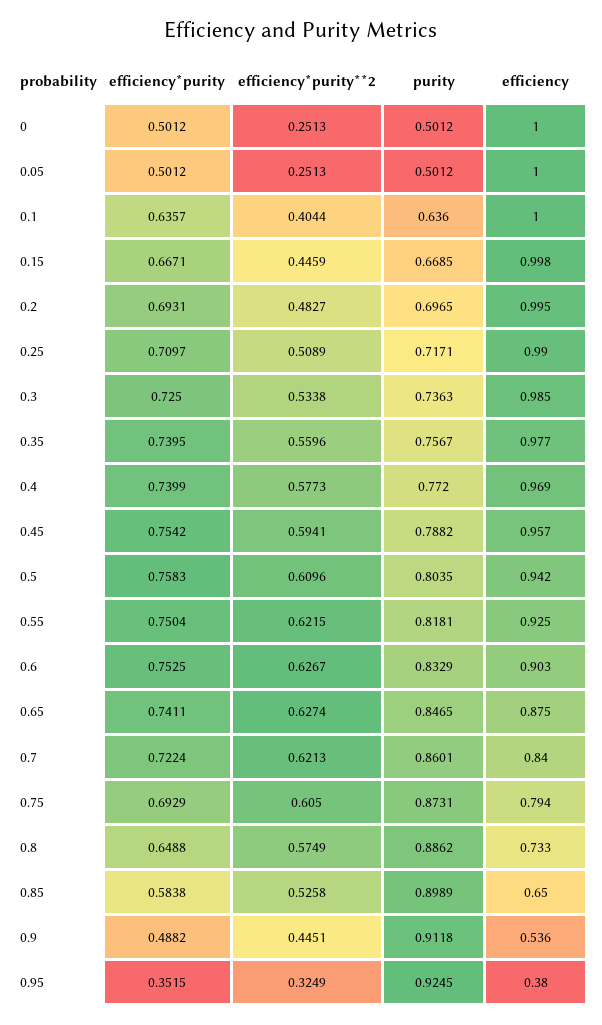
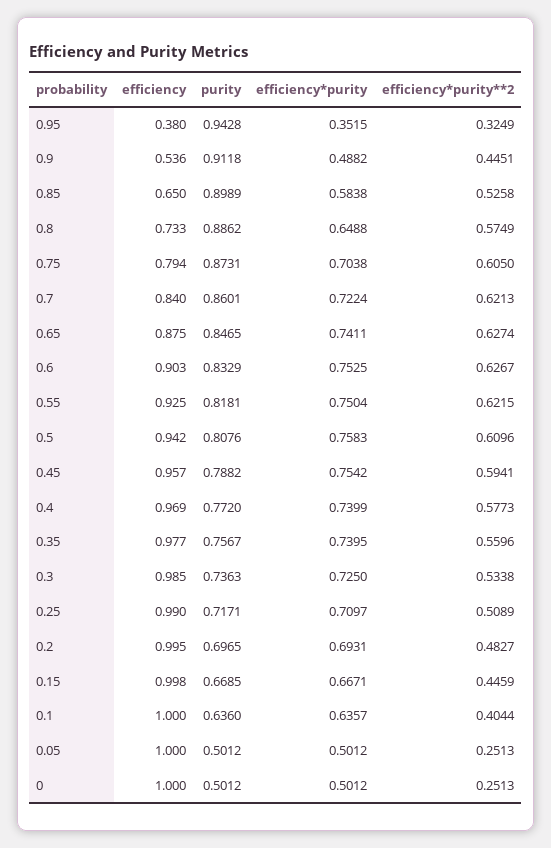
purity, 0.5: 0.8035 -> 0.8076
efficiency*purity, 0.75: 0.6929 -> 0.7038
purity, 0.95: 0.9245 -> 0.9428

